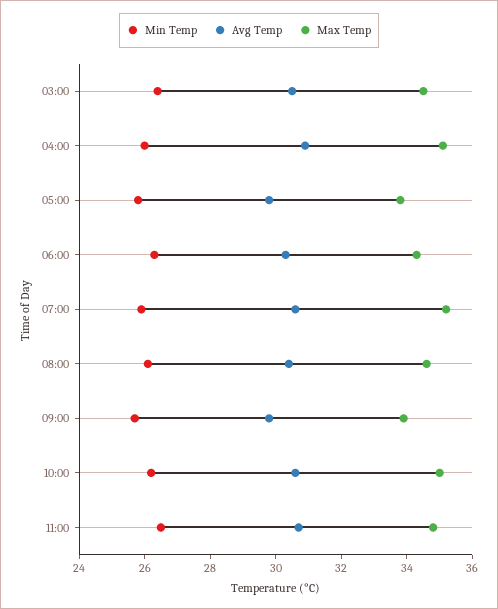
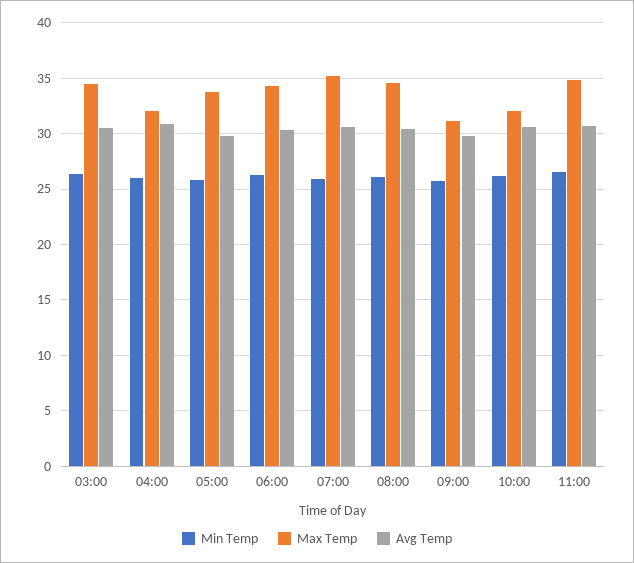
Max Temp, 04:00: 35 -> 32
Max Temp, 09:00: 34 -> 31
Max Temp, 10:00: 35 -> 32

